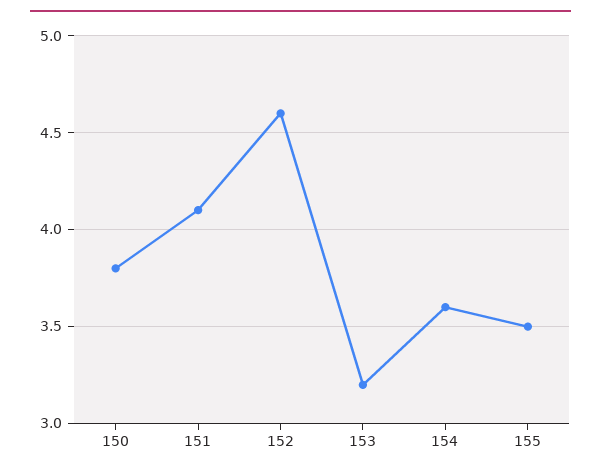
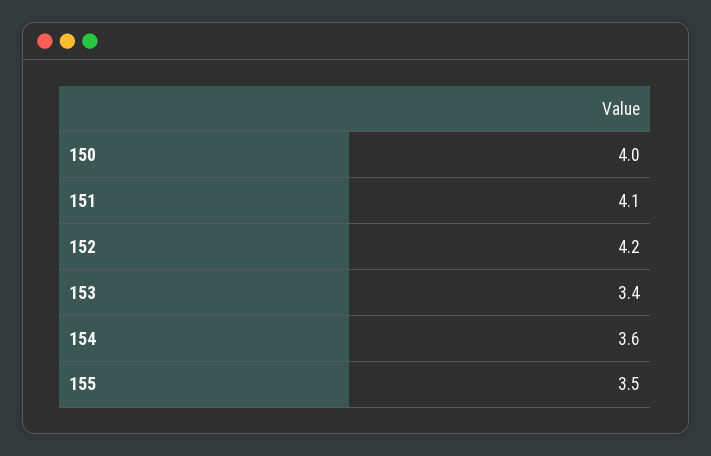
150: 3.8 -> 4
152: 4.6 -> 4.2
153: 3.2 -> 3.4

